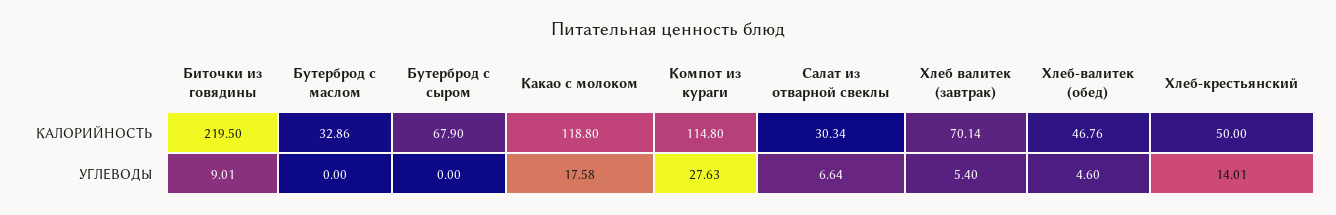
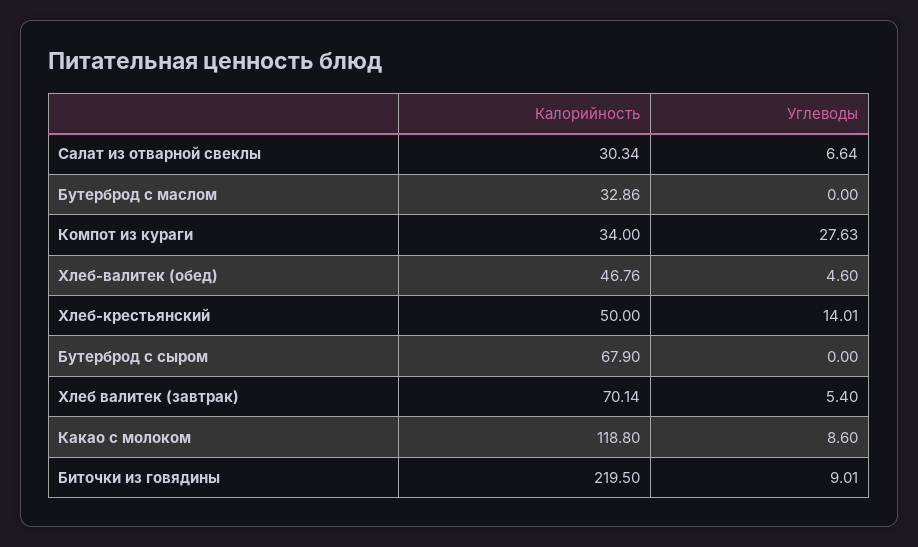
Компот из кураги, КАЛОРИЙНОСТЬ: 114.8 -> 34
Какао с молоком, УГЛЕВОДЫ: 17.58 -> 8.6

